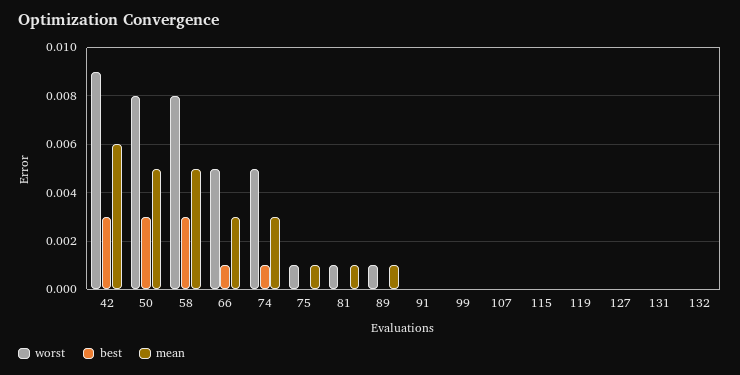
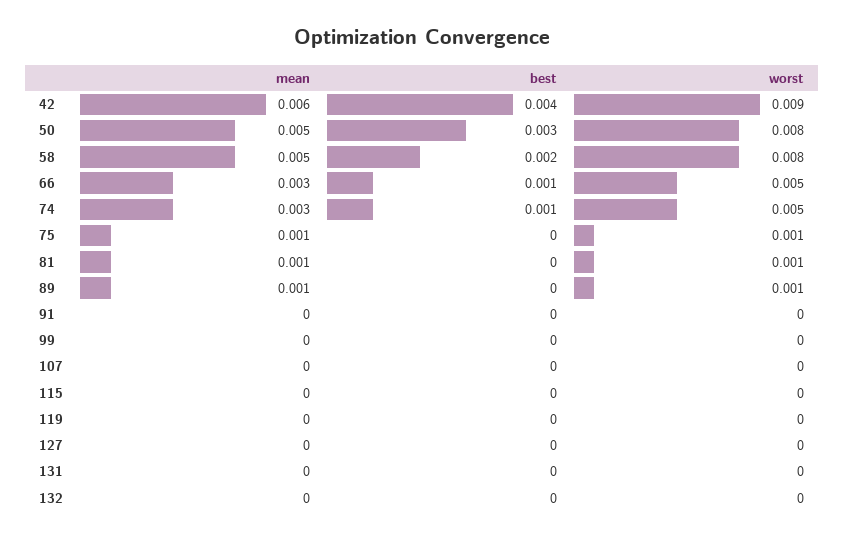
best, 42: 0.003 -> 0.004
best, 58: 0.003 -> 0.002

